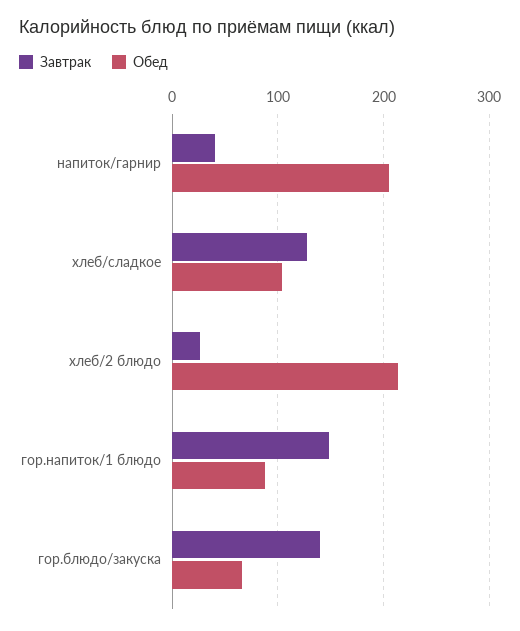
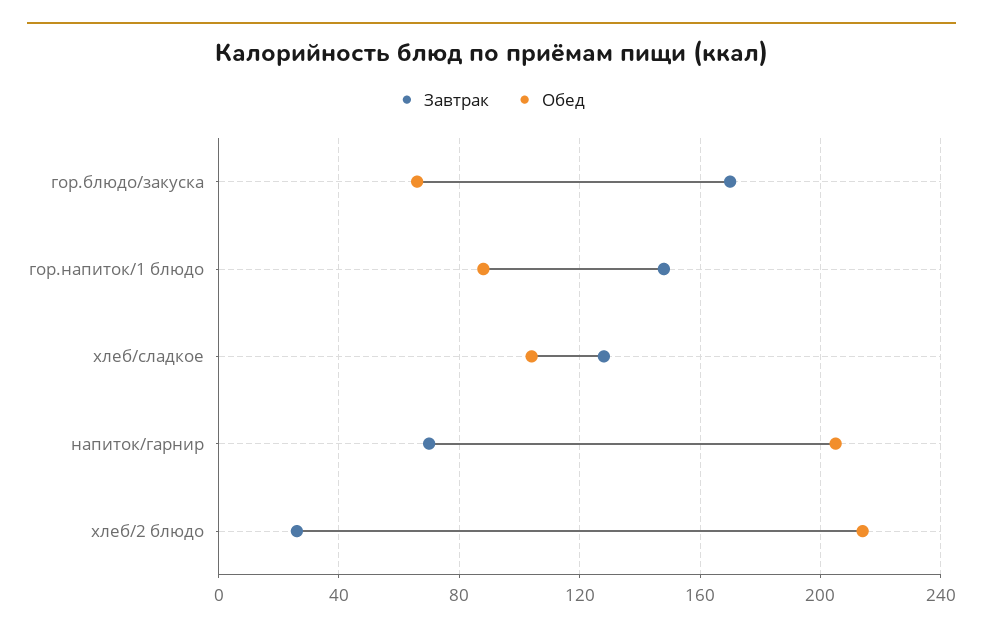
Завтрак, напиток/гарнир: 40 -> 70
Завтрак, гор.блюдо/закуска: 140 -> 170

